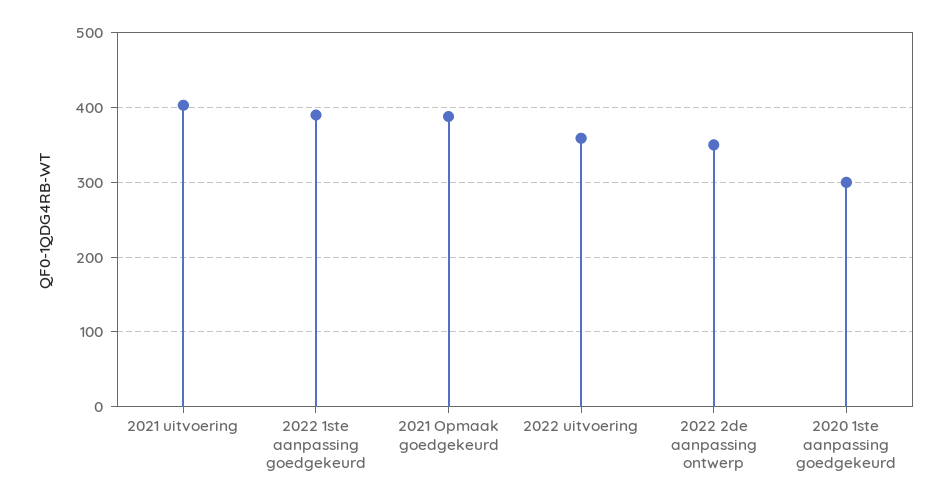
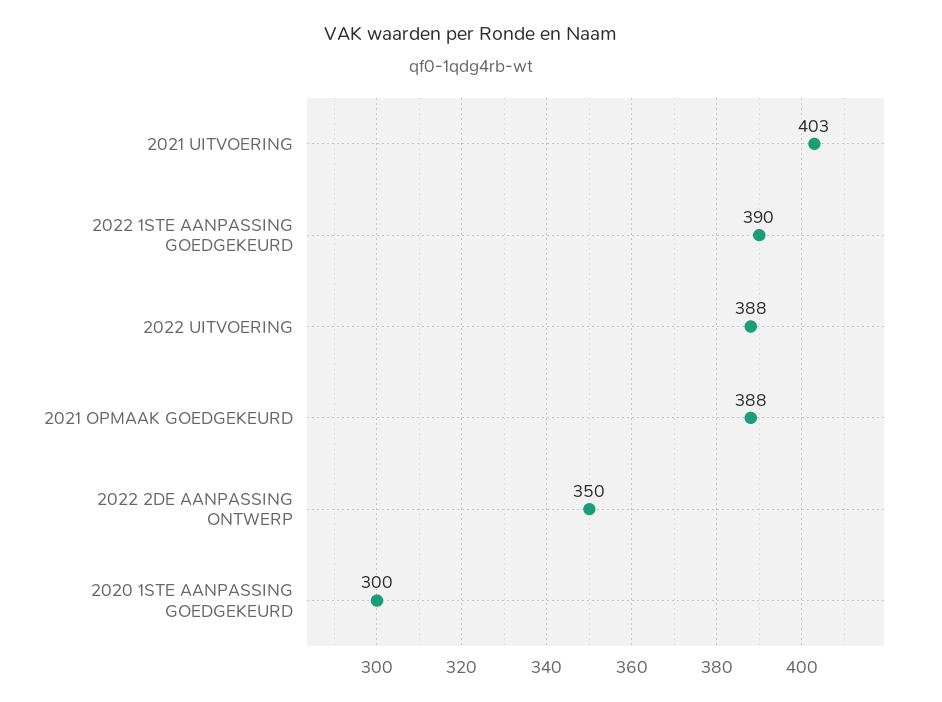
2022 uitvoering: 360 -> 388

